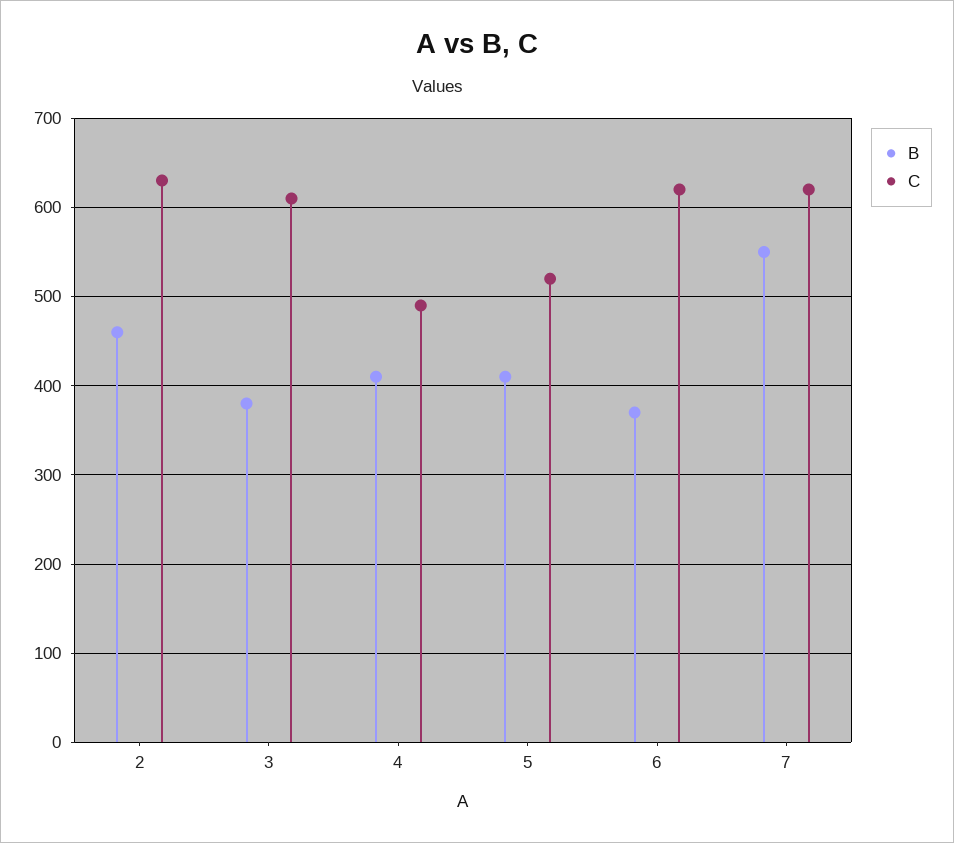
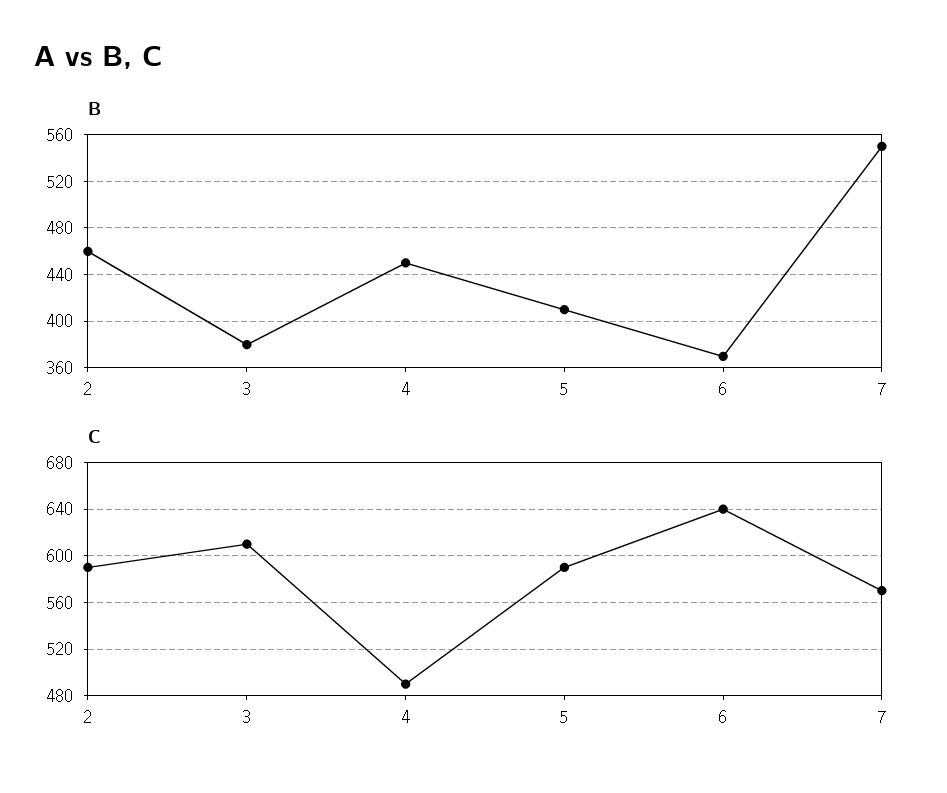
C, 2: 630 -> 590
B, 4: 410 -> 450
C, 5: 520 -> 590
C, 6: 620 -> 640
C, 7: 620 -> 570

